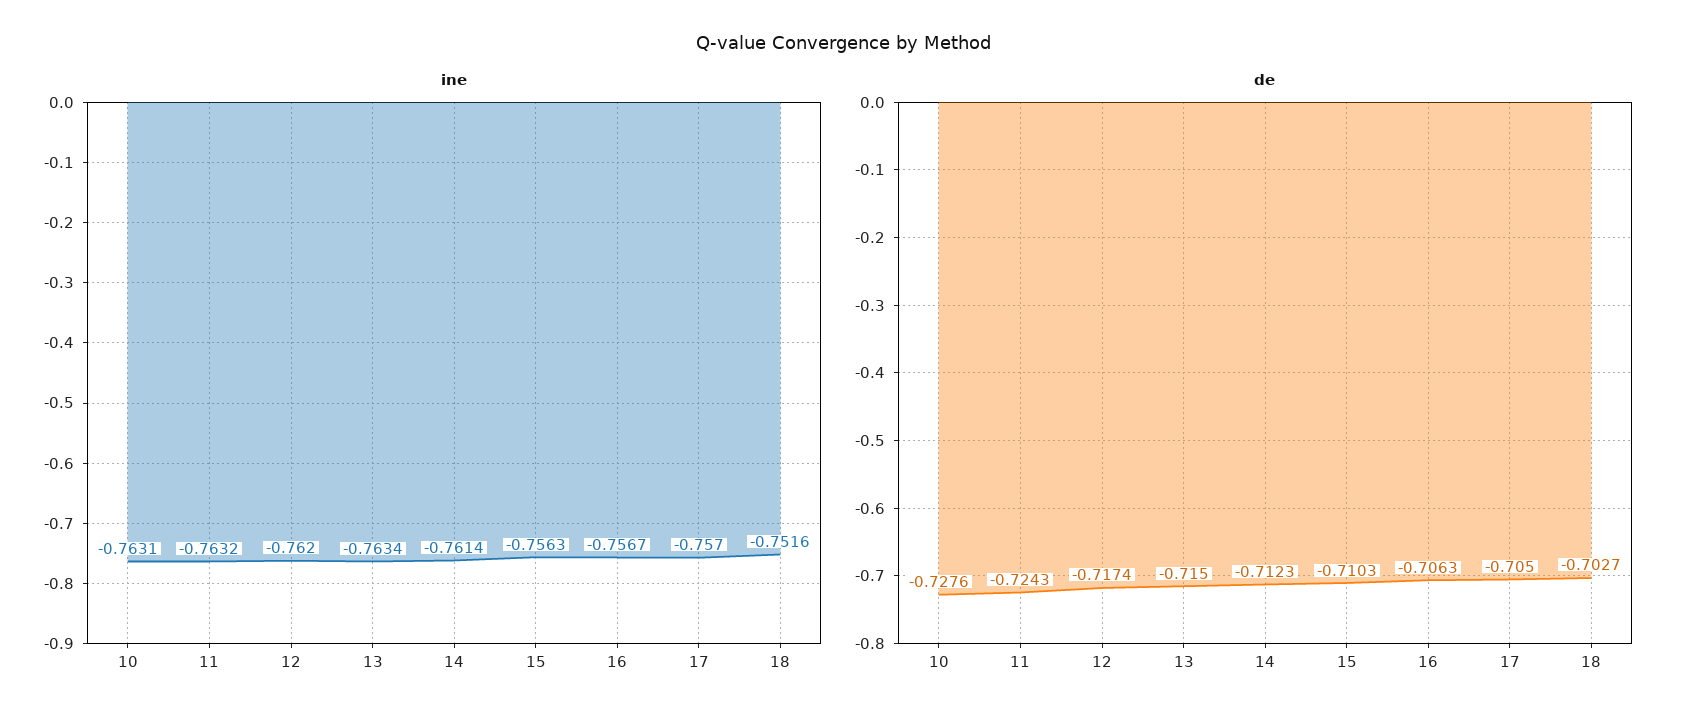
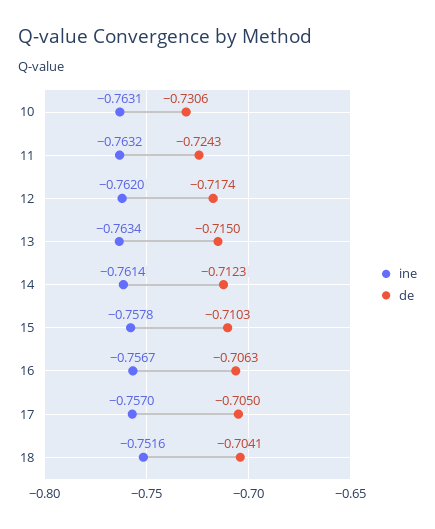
ine, 15: -0.7563 -> -0.7578
de, 10: -0.7276 -> -0.7306
de, 18: -0.7027 -> -0.7041

